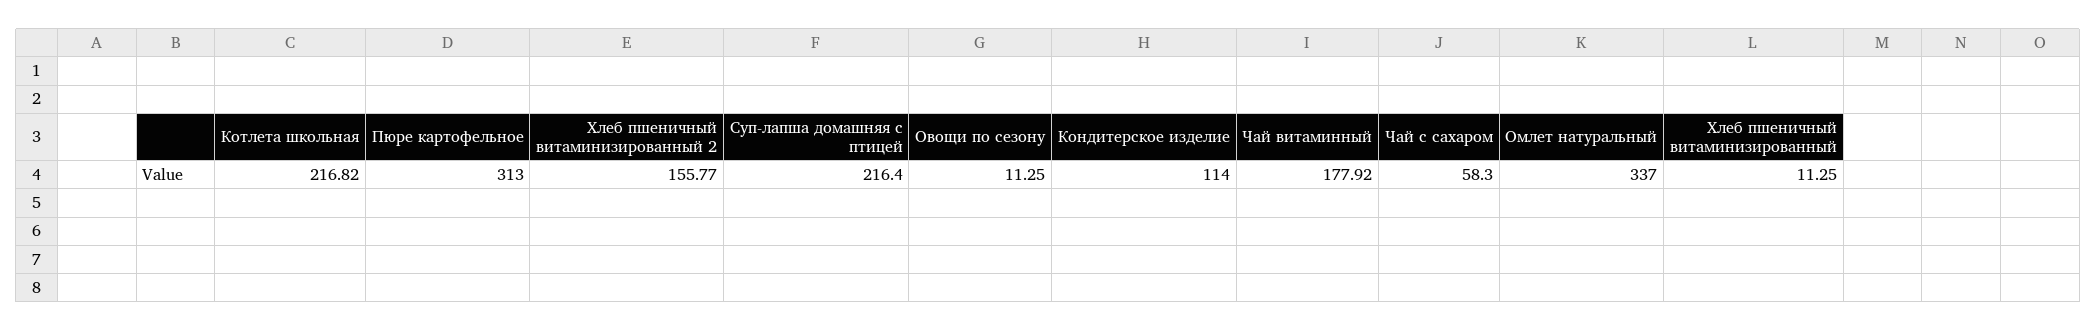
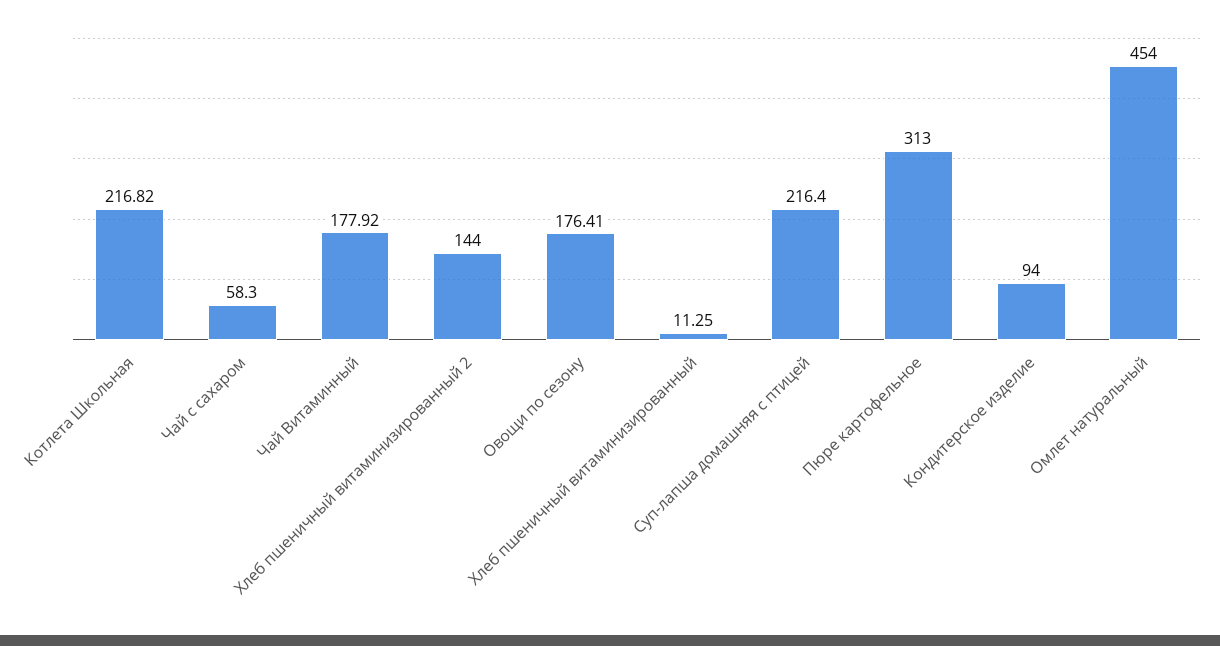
Хлеб пшеничный витаминизированный 2: 155.77 -> 144
Овощи по сезону: 11.25 -> 176.41
Кондитерское изделие: 114 -> 94
Омлет натуральный: 337 -> 454

